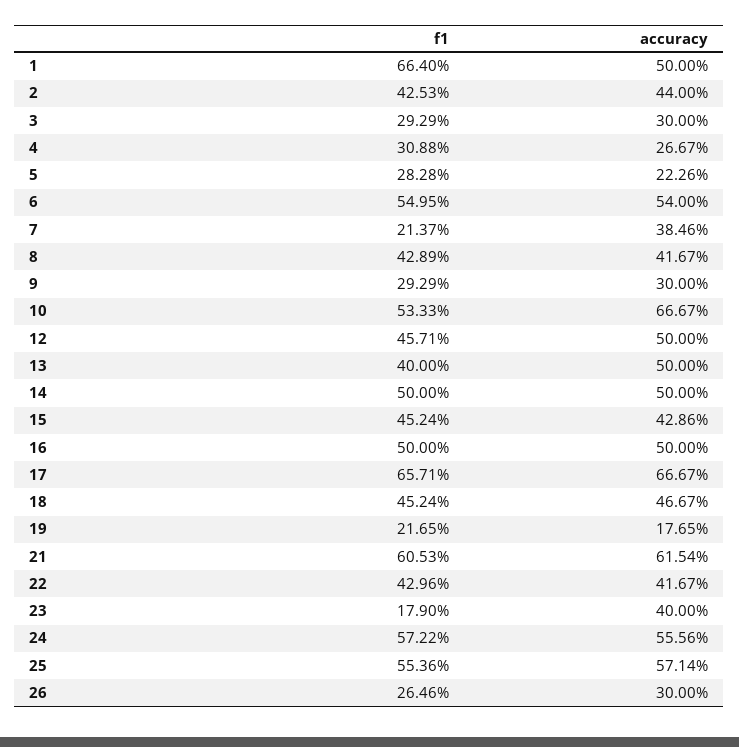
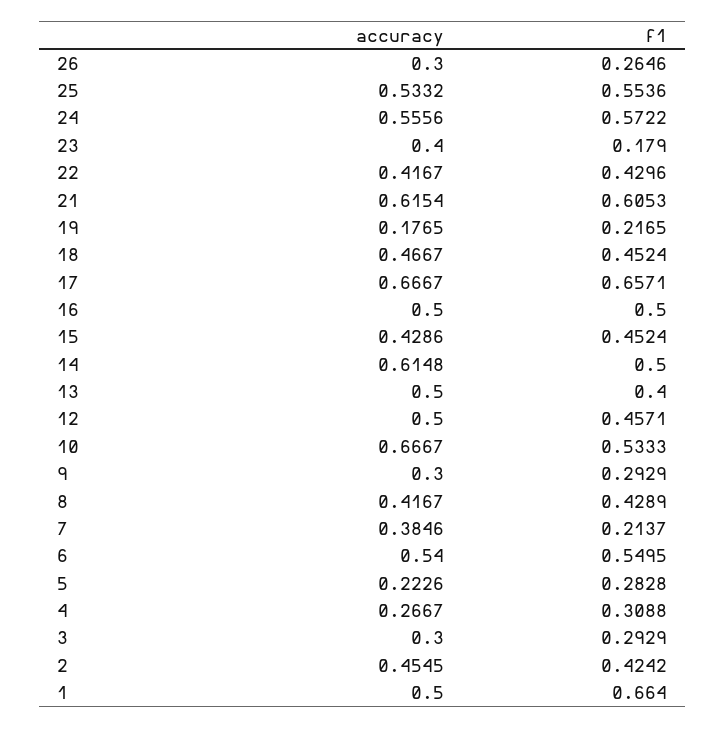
f1, 2: 0.4253 -> 0.4242
accuracy, 2: 0.44 -> 0.4545
accuracy, 14: 0.5 -> 0.6148
accuracy, 25: 0.5714 -> 0.5332

